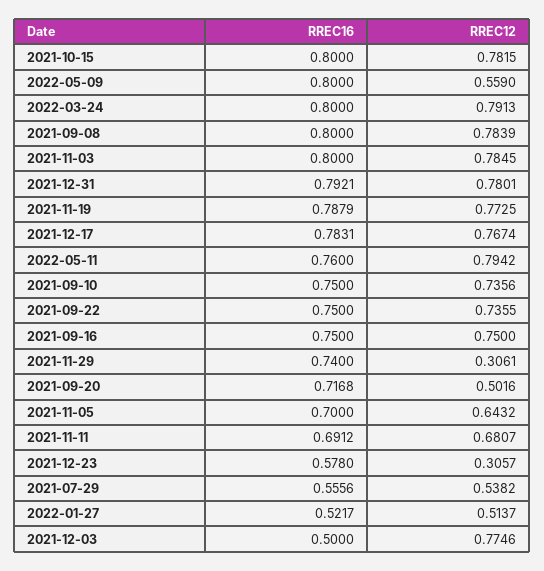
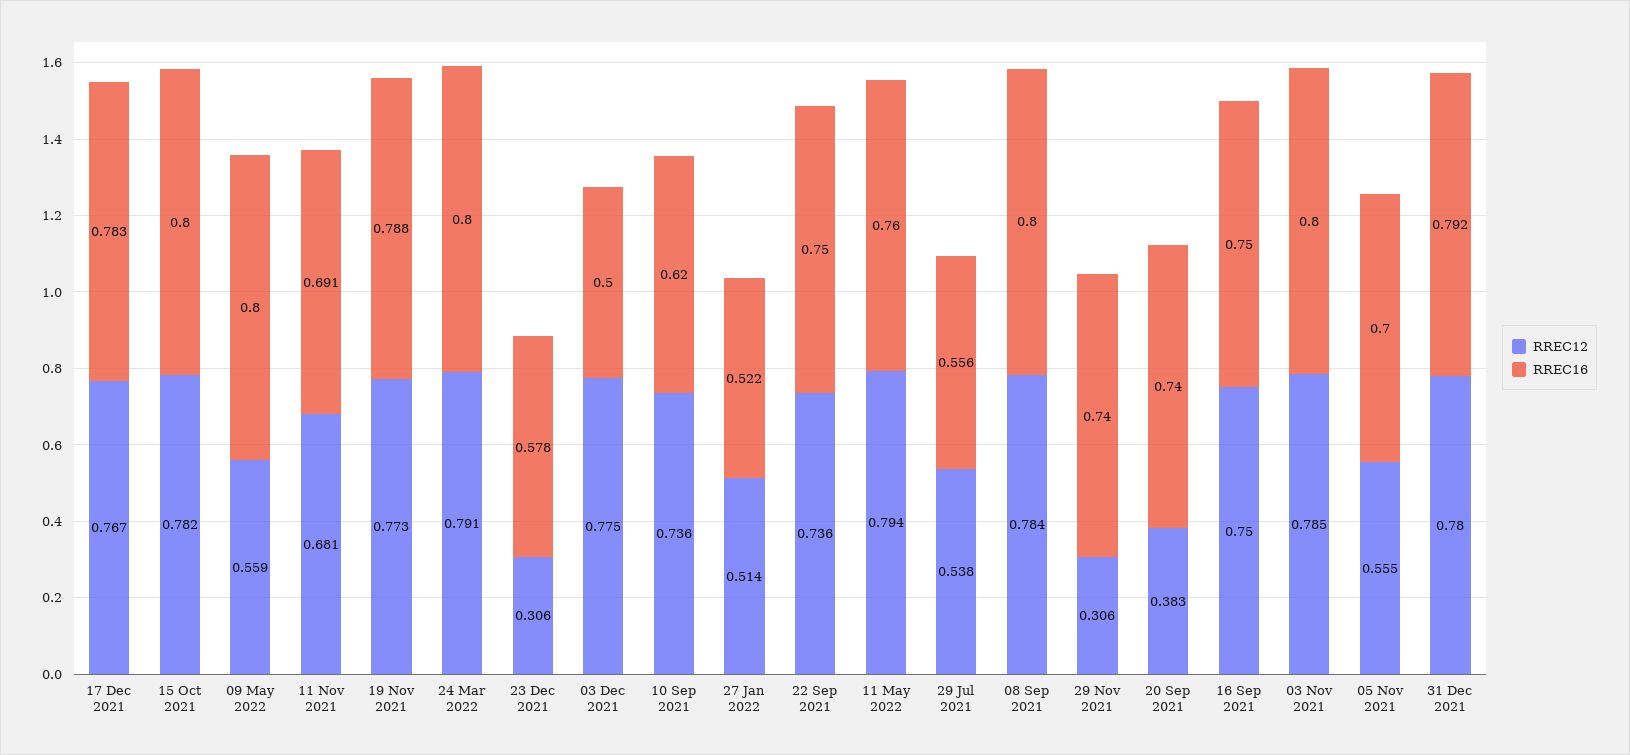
RREC16, 2021-09-10: 0.75 -> 0.62
RREC16, 2021-09-20: 0.7168 -> 0.74
RREC12, 2021-09-20: 0.5016 -> 0.383
RREC12, 2021-11-05: 0.6432 -> 0.555

